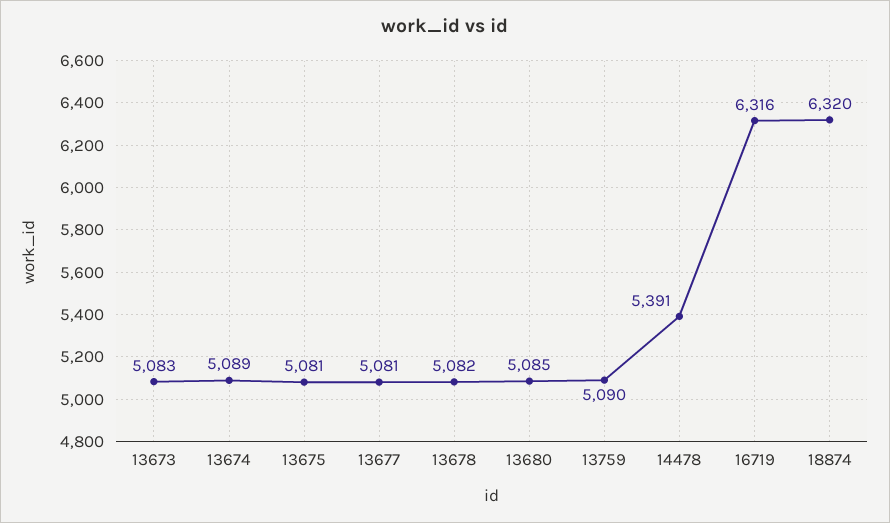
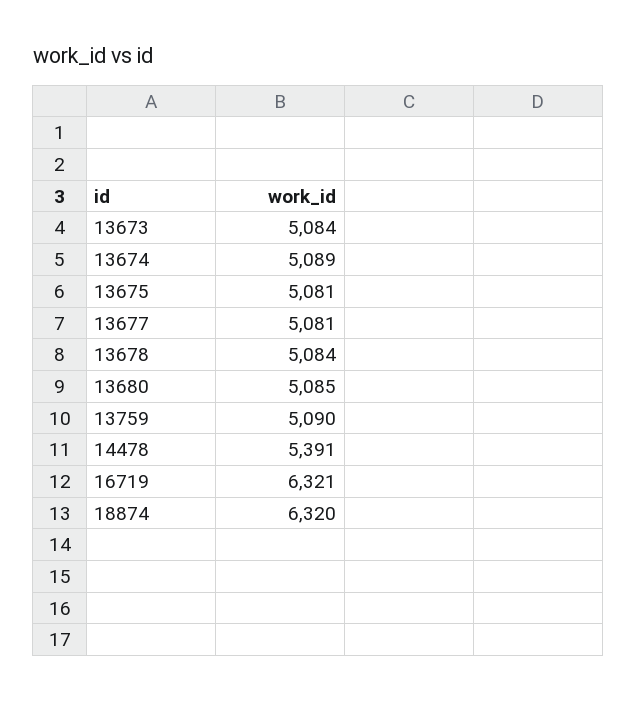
13673: 5083 -> 5084
13678: 5082 -> 5084
16719: 6316 -> 6321

